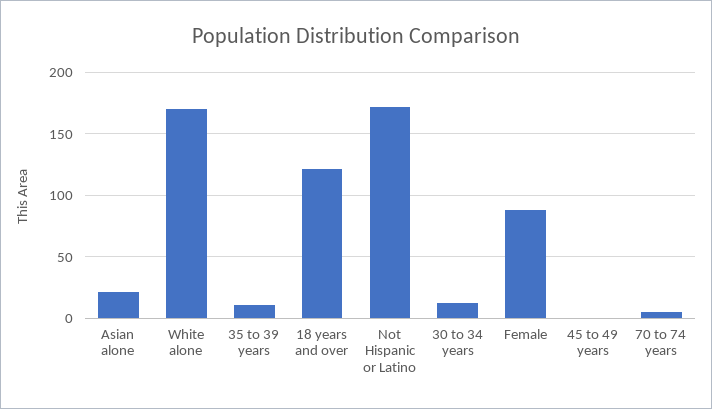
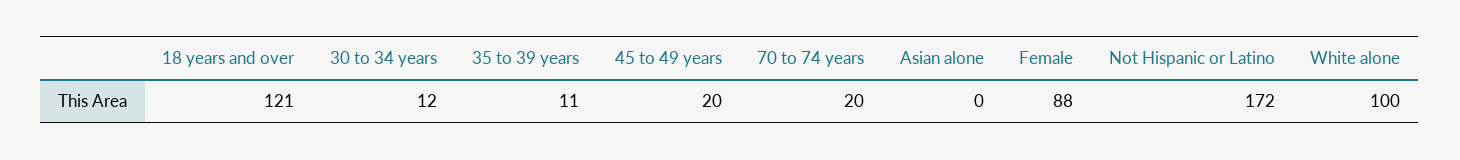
Asian alone: 20 -> 0
White alone: 170 -> 100
45 to 49 years: 0 -> 20
70 to 74 years: 5 -> 20

